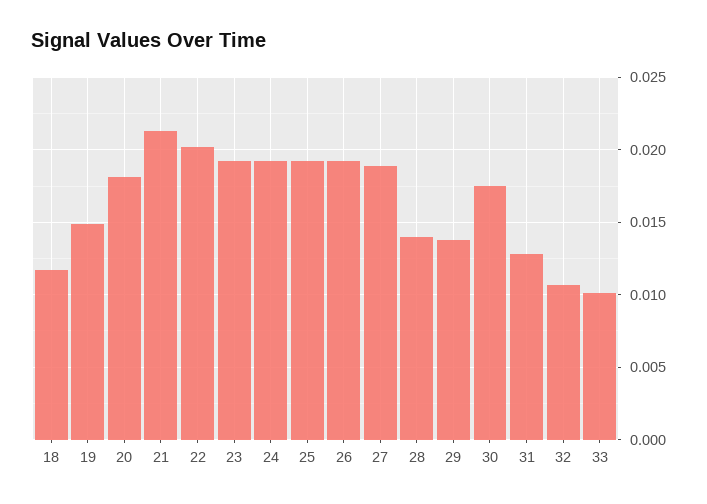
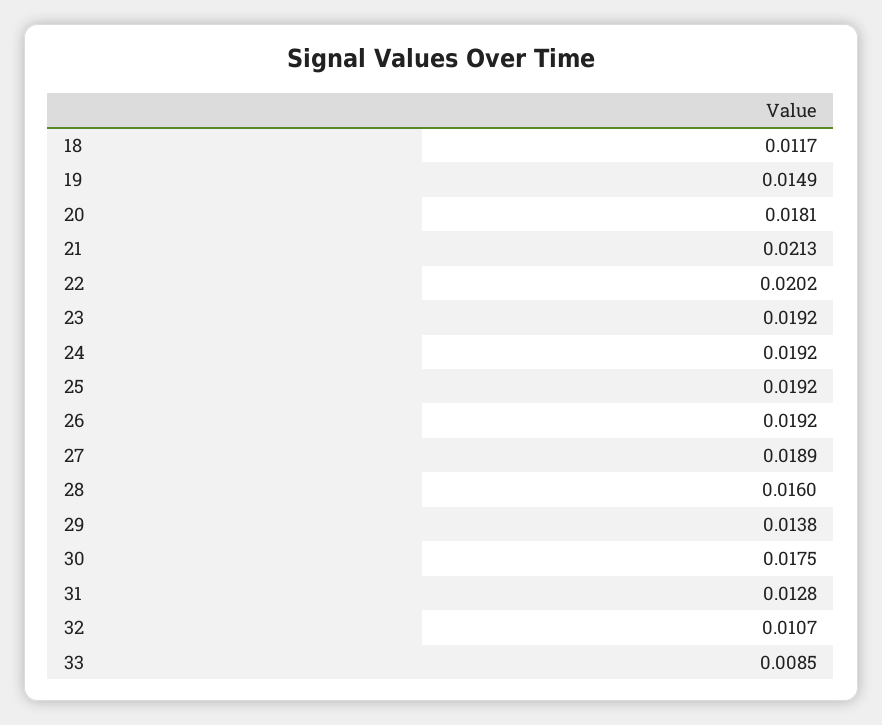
28: 0.014 -> 0.016
33: 0.01 -> 0.0085

